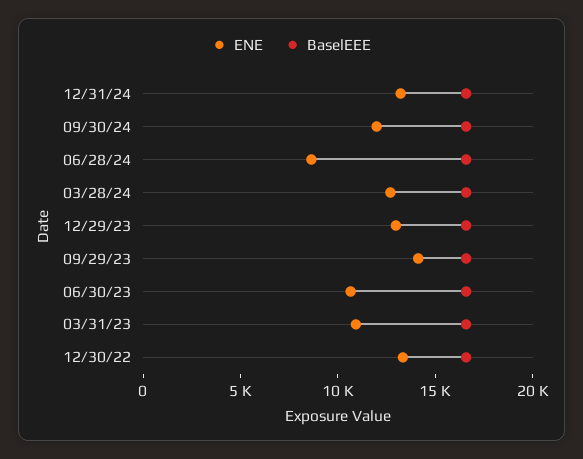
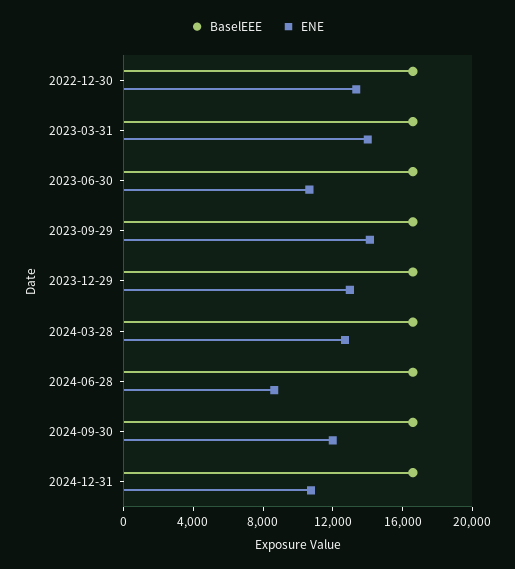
ENE, 12/31/24: 13000 -> 11000
ENE, 03/31/23: 11000 -> 14000

